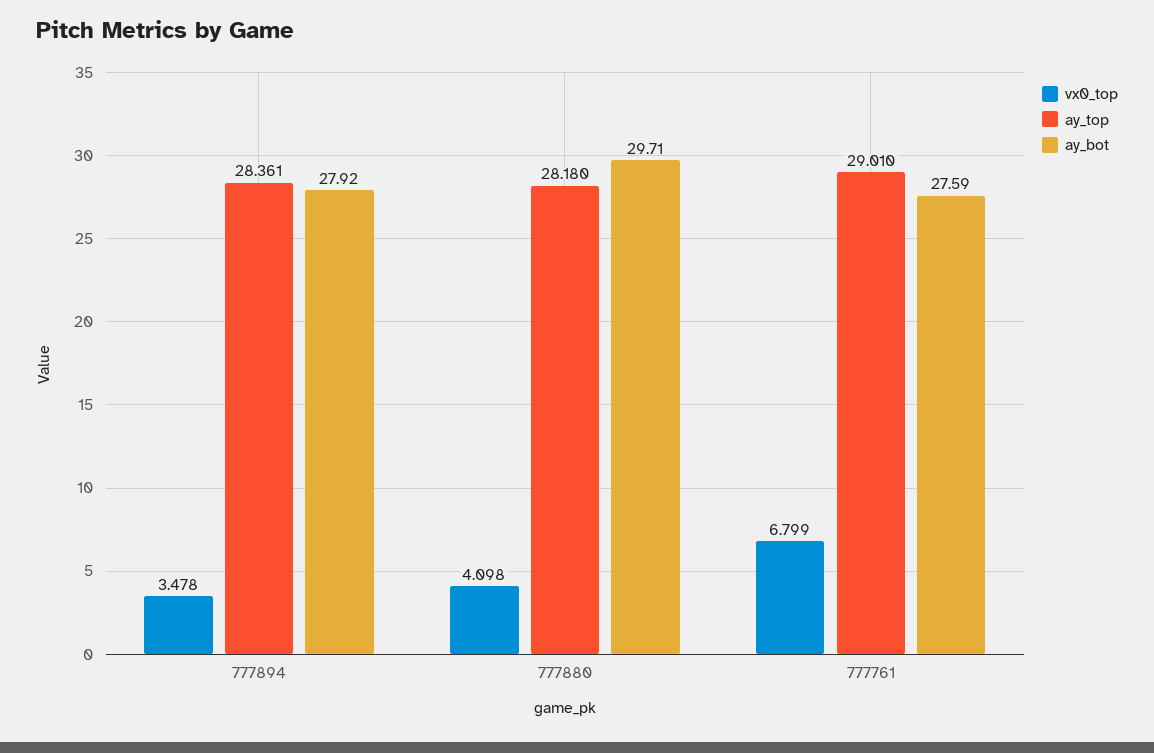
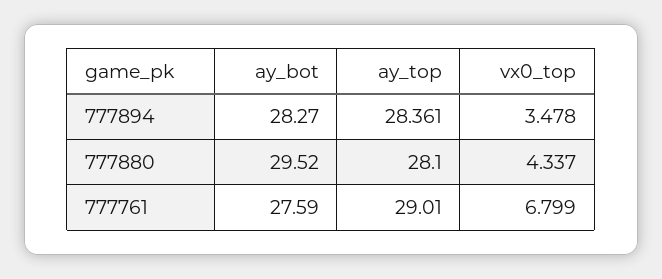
ay_bot, 777894: 27.92 -> 28.27
vx0_top, 777880: 4.098 -> 4.337
ay_top, 777880: 28.18 -> 28.1
ay_bot, 777880: 29.71 -> 29.52

